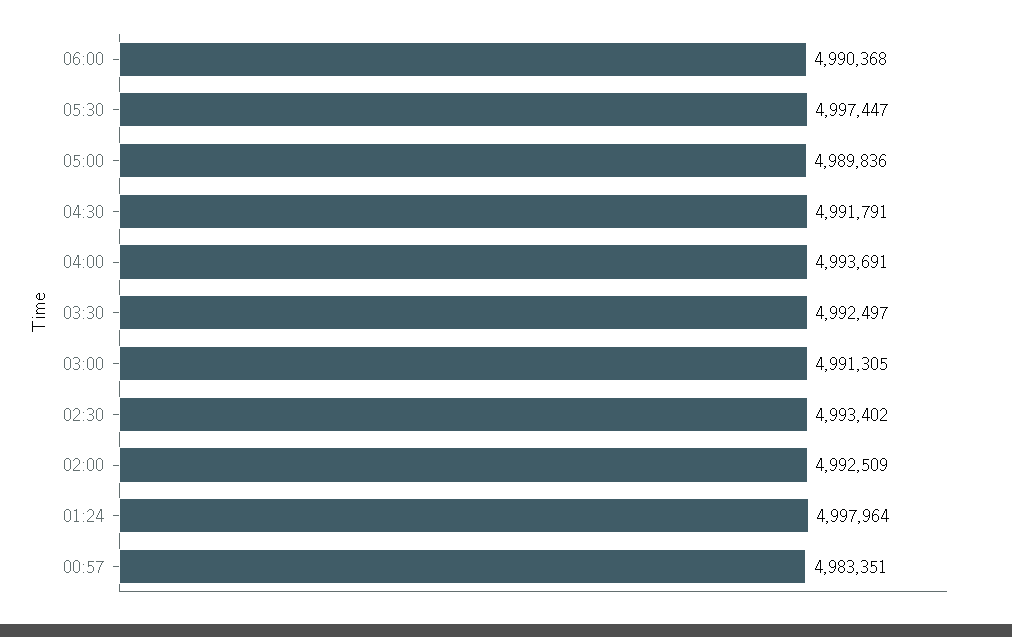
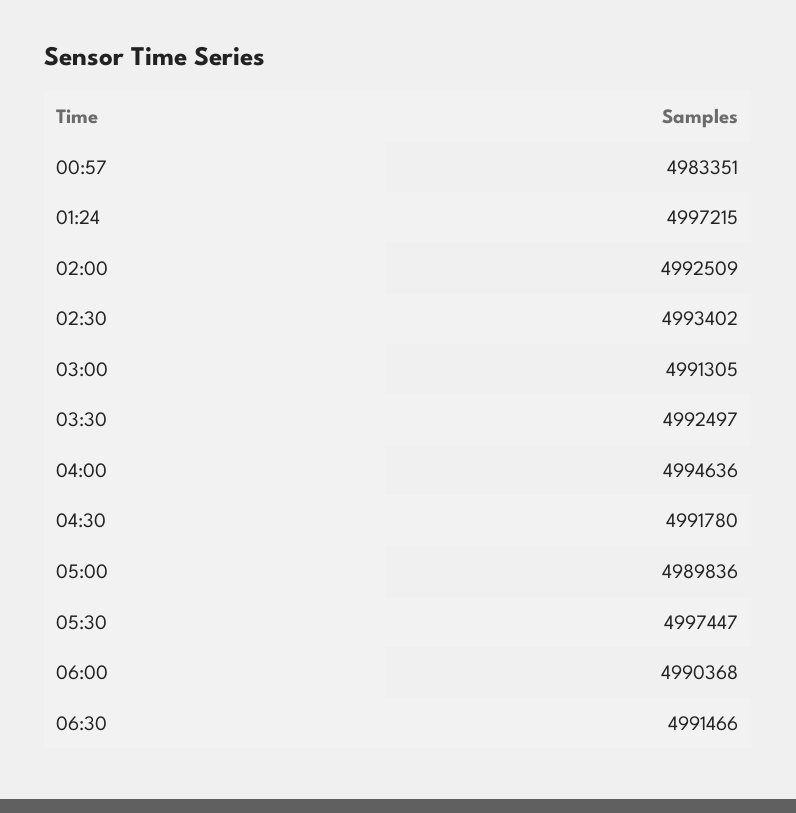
04:30: 4991791 -> 4991780
04:00: 4993691 -> 4994636
01:24: 4997964 -> 4997215
06:30: none -> 4991466

